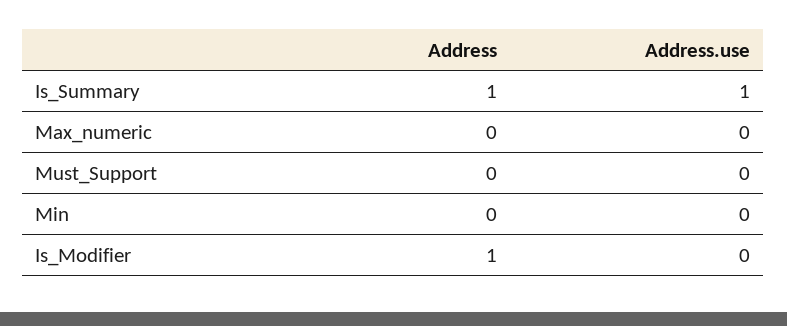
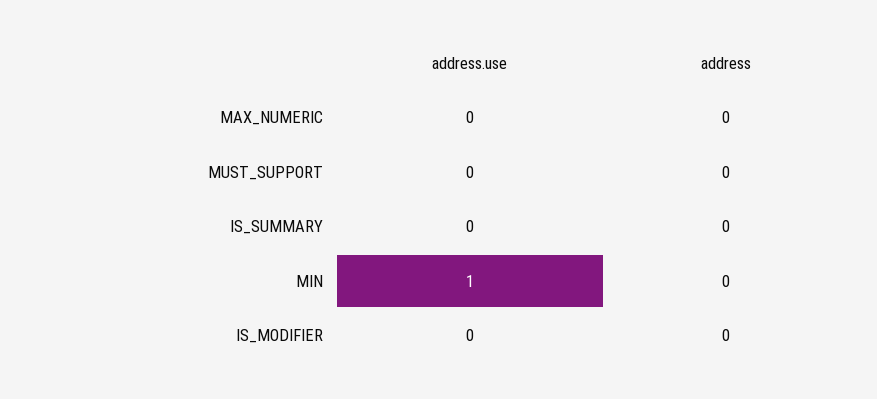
Address, Is_Summary: 1 -> 0
Address.use, Is_Summary: 1 -> 0
Address.use, Min: 0 -> 1
Address, Is_Modifier: 1 -> 0

